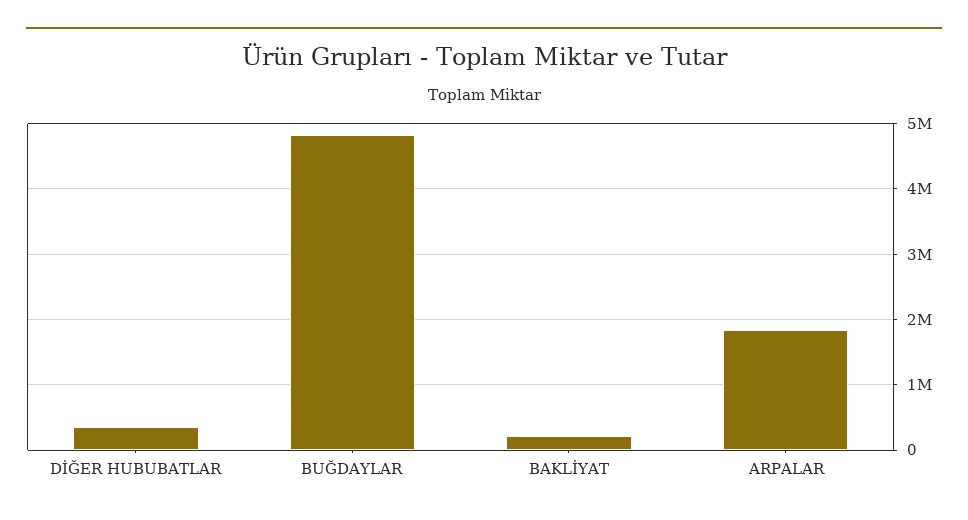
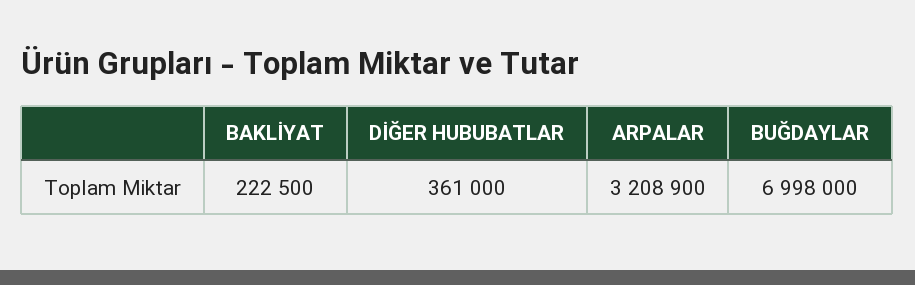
BUĞDAYLAR: 4800000 -> 6998000
ARPALAR: 1800000 -> 3208900

